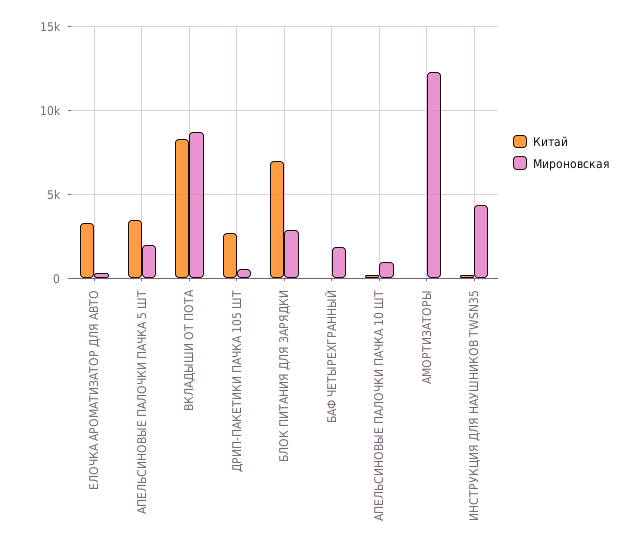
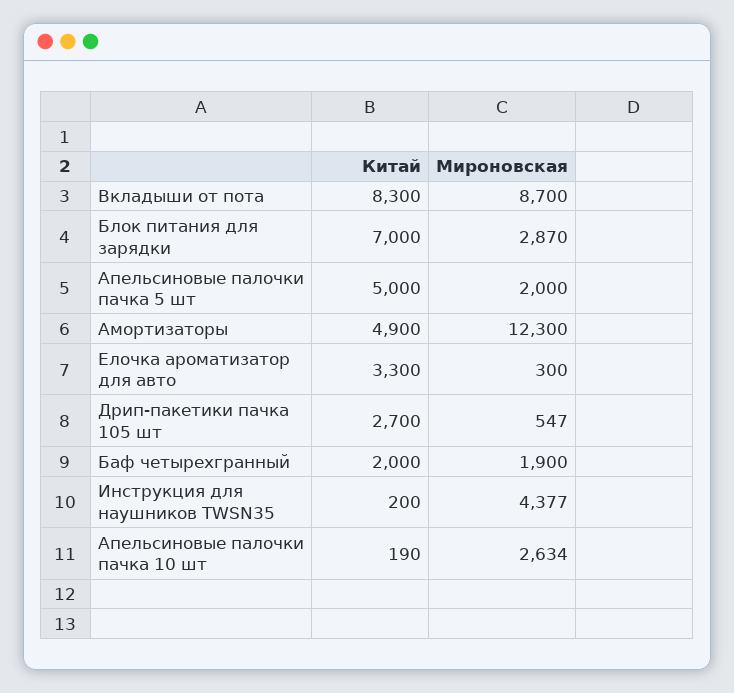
Китай, АПЕЛЬСИНОВЫЕ ПАЛОЧКИ ПАЧКА 5 ШТ: 3500 -> 5000
Китай, БАФ ЧЕТЫРЕХГРАННЫЙ: 0 -> 2000
Мироновская, АПЕЛЬСИНОВЫЕ ПАЛОЧКИ ПАЧКА 10 ШТ: 1000 -> 2634
Китай, АМОРТИЗАТОРЫ: 0 -> 4900

